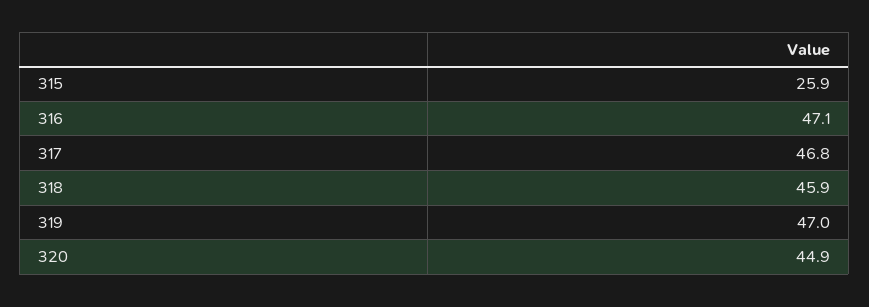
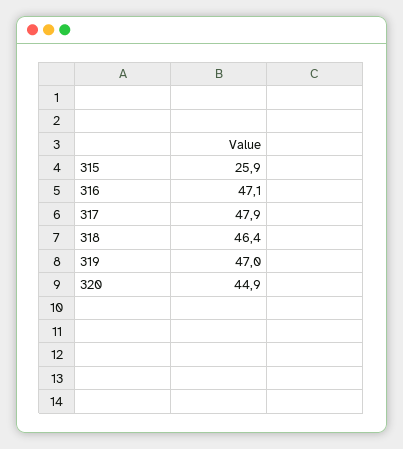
317: 46.8 -> 47.9
318: 45.9 -> 46.4

